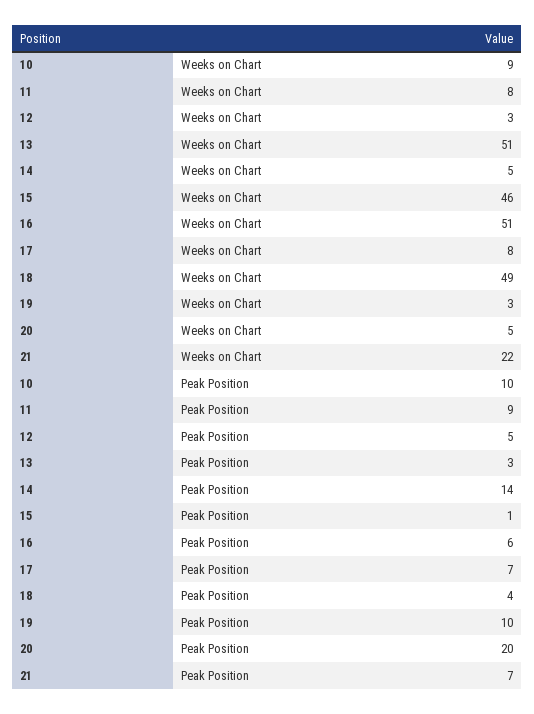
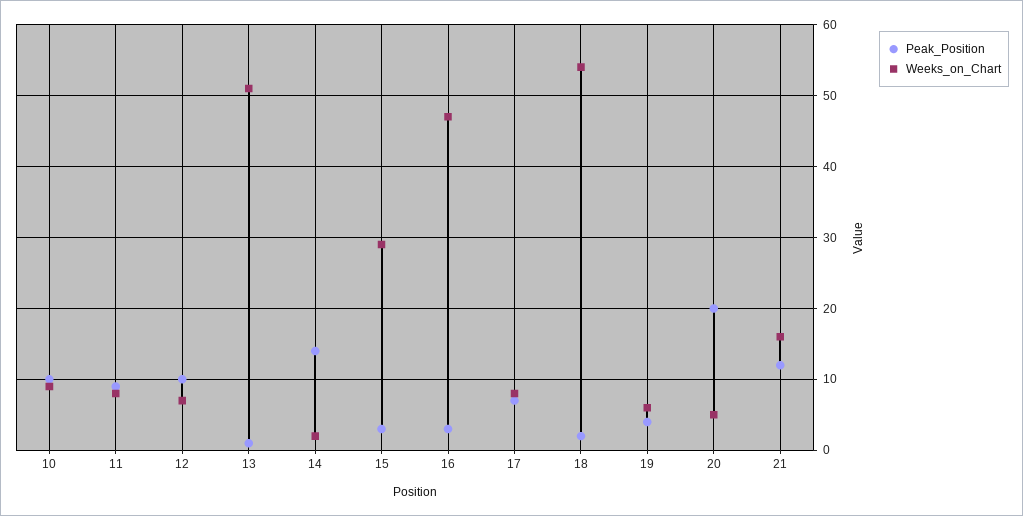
Weeks on Chart, 12: 3 -> 7
Weeks on Chart, 14: 5 -> 2
Weeks on Chart, 15: 46 -> 29
Weeks on Chart, 16: 51 -> 47
Weeks on Chart, 18: 49 -> 54
Weeks on Chart, 19: 3 -> 6
Weeks on Chart, 21: 22 -> 16
Peak Position, 12: 5 -> 10
Peak Position, 13: 3 -> 1
Peak Position, 15: 1 -> 3
Peak Position, 16: 6 -> 3
Peak Position, 18: 4 -> 2
Peak Position, 19: 10 -> 4
Peak Position, 21: 7 -> 12

